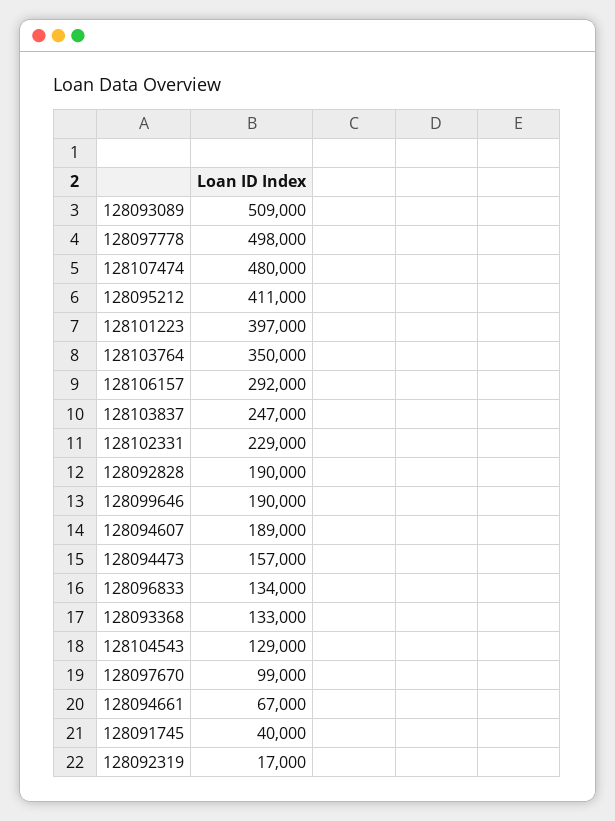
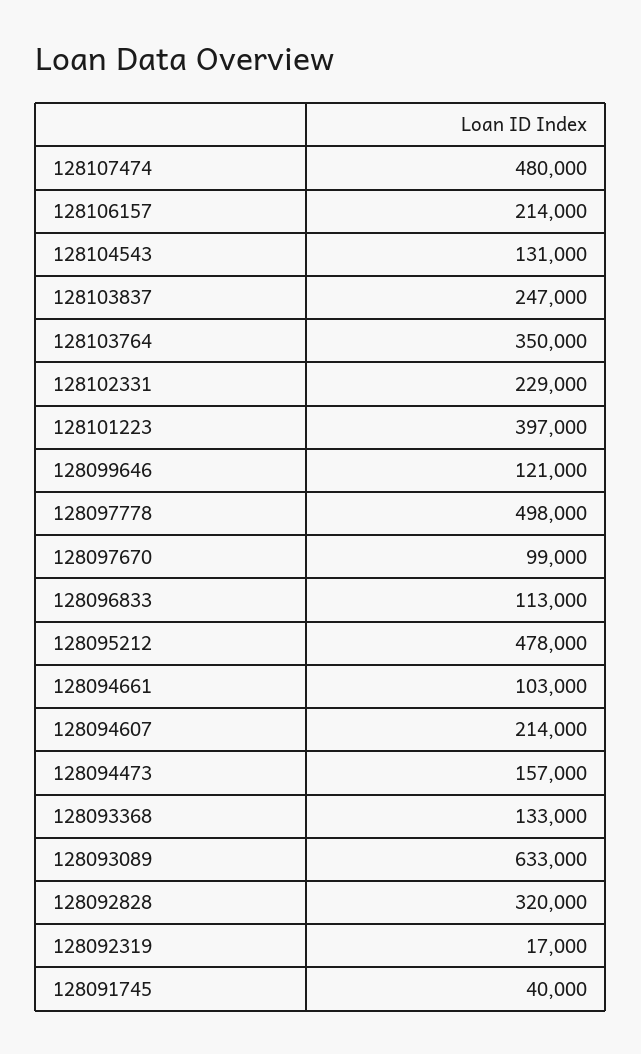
128093089: 509000 -> 633000
128095212: 411000 -> 478000
128106157: 292000 -> 214000
128092828: 190000 -> 320000
128099646: 190000 -> 121000
128094607: 189000 -> 214000
128096833: 134000 -> 113000
128104543: 129000 -> 131000
128094661: 67000 -> 103000

